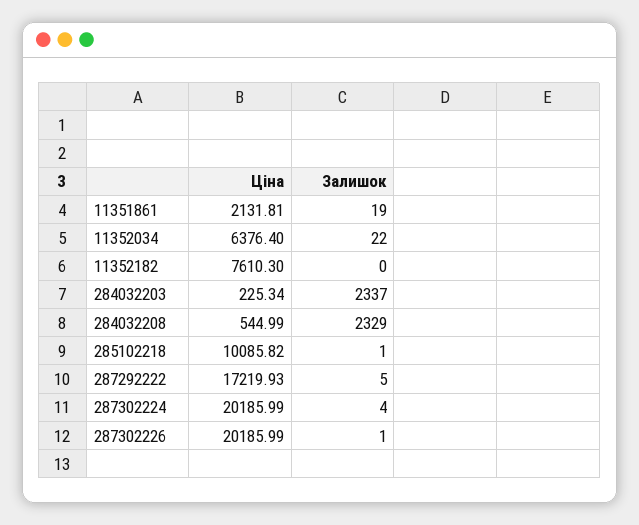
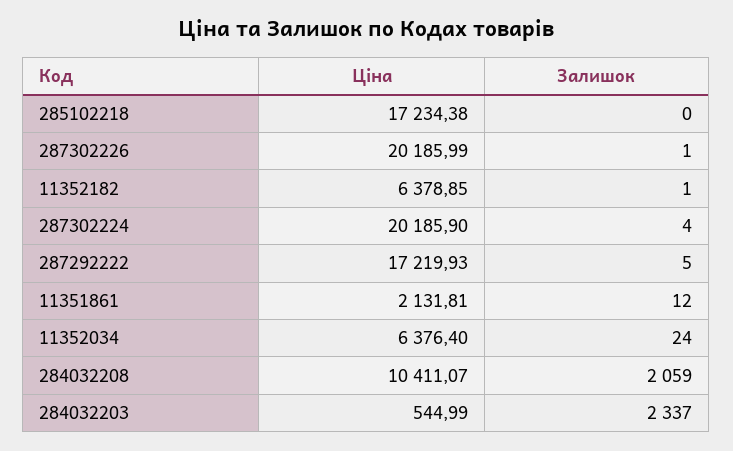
Залишок, 11351861: 19 -> 12
Залишок, 11352034: 22 -> 24
Ціна, 11352182: 7610.3 -> 6378.85
Залишок, 11352182: 0 -> 1
Ціна, 284032203: 225.34 -> 544.99
Ціна, 284032208: 544.99 -> 10411.07
Залишок, 284032208: 2329 -> 2059
Ціна, 285102218: 10085.82 -> 17234.38
Залишок, 285102218: 1 -> 0
Ціна, 287302224: 20185.99 -> 20185.9

